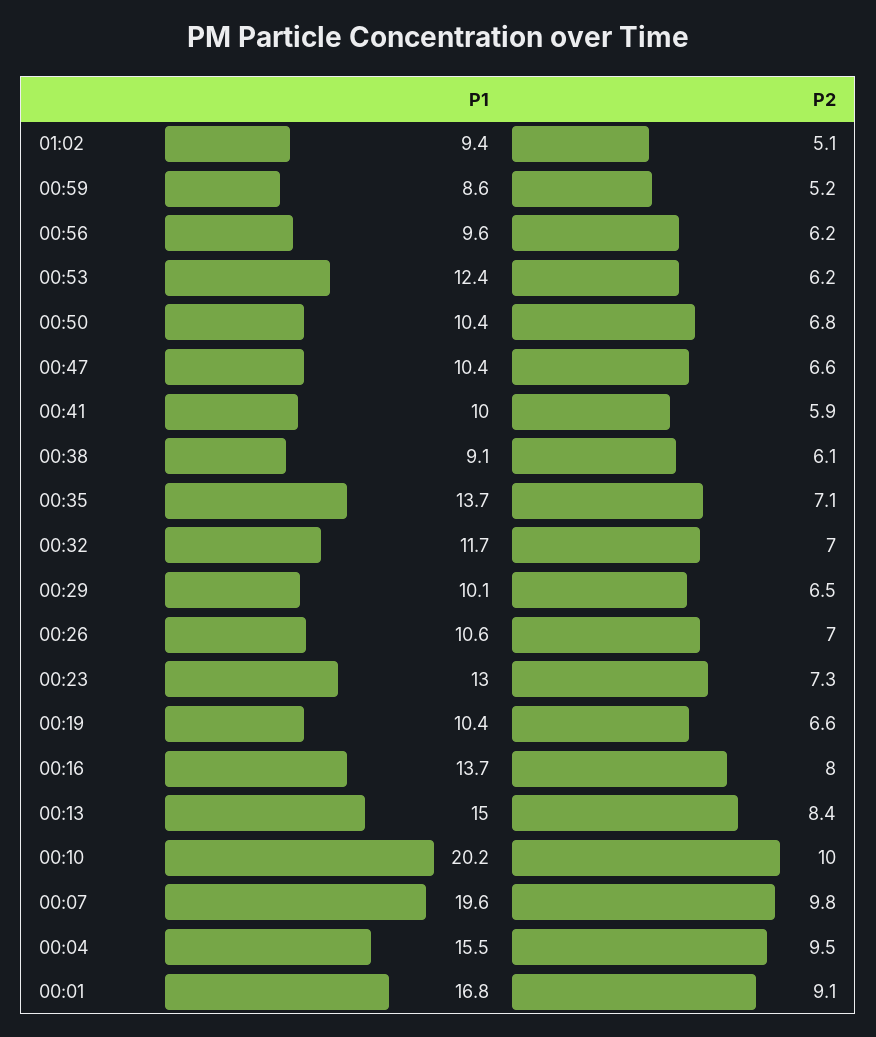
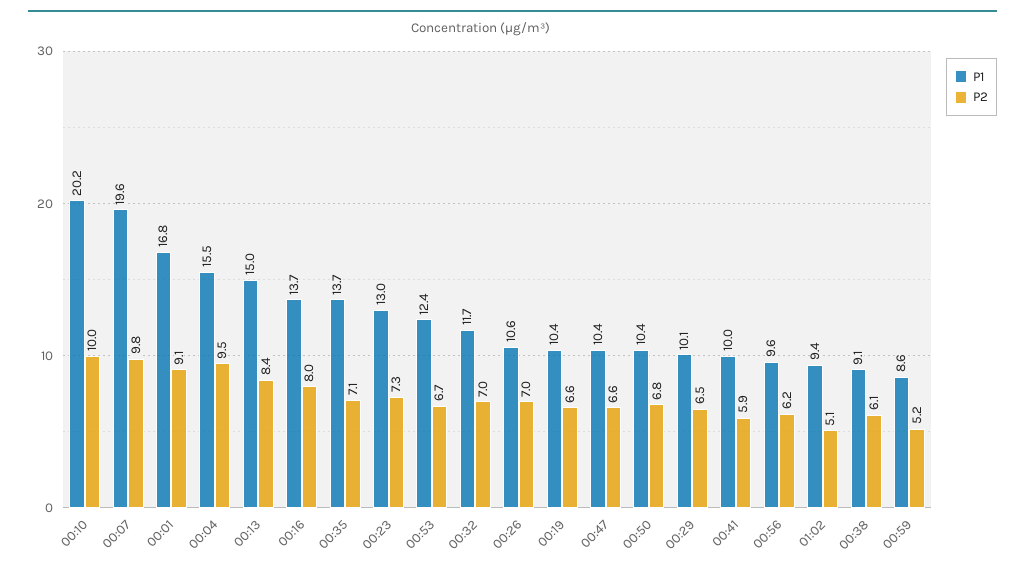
P2, 00:53: 6.2 -> 6.7

